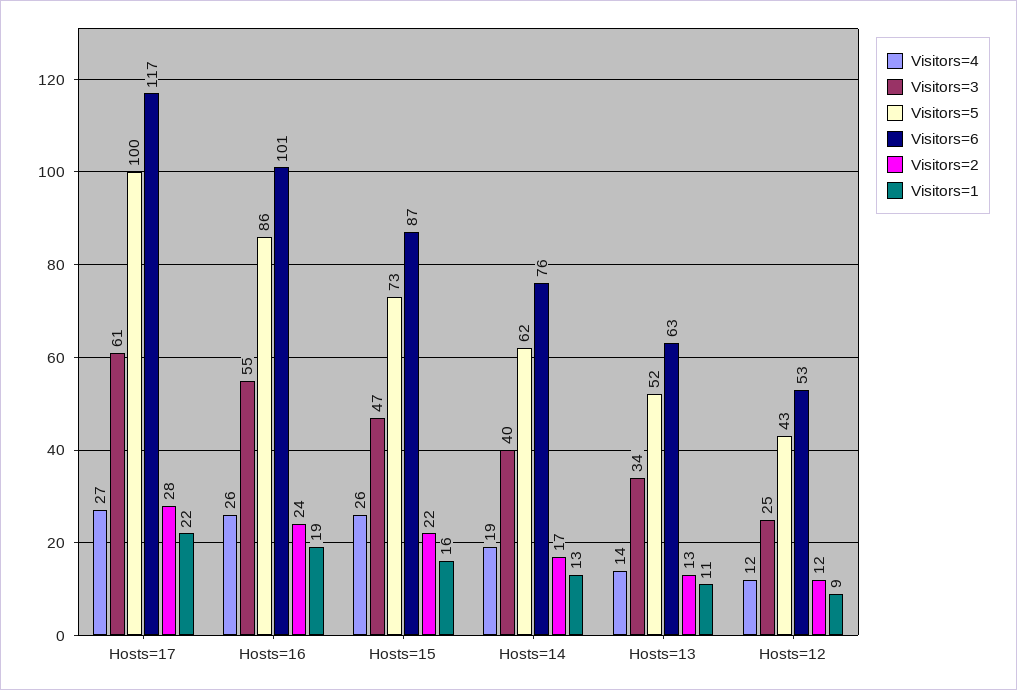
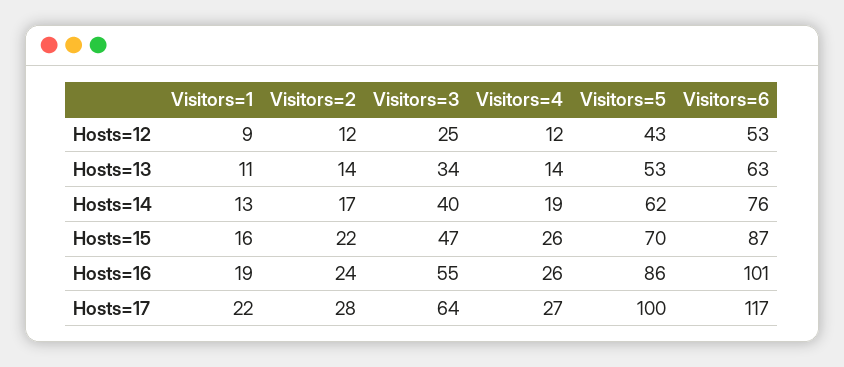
Visitors=3, Hosts=17: 61 -> 64
Visitors=5, Hosts=15: 73 -> 70
Visitors=5, Hosts=13: 52 -> 53
Visitors=2, Hosts=13: 13 -> 14

